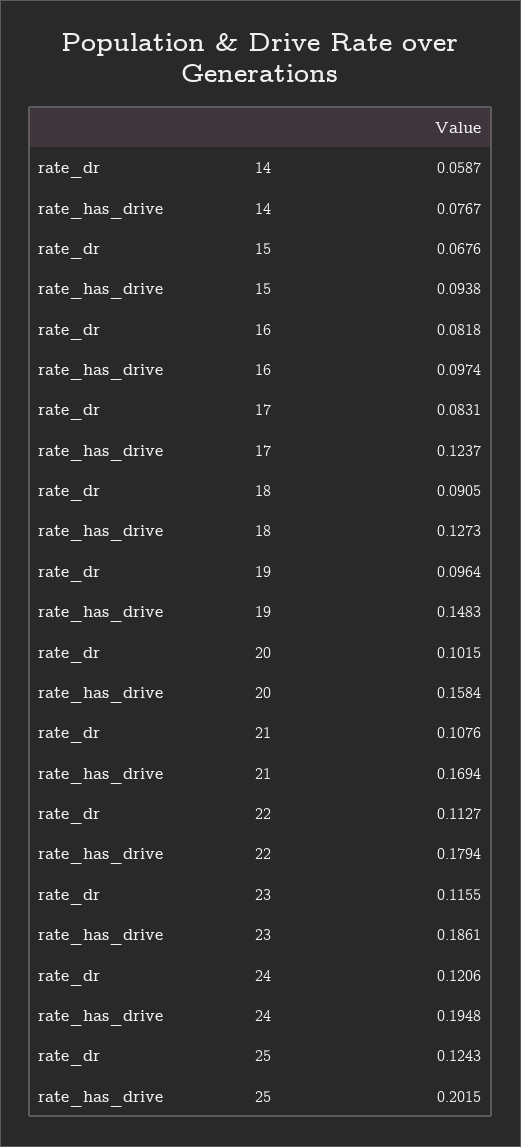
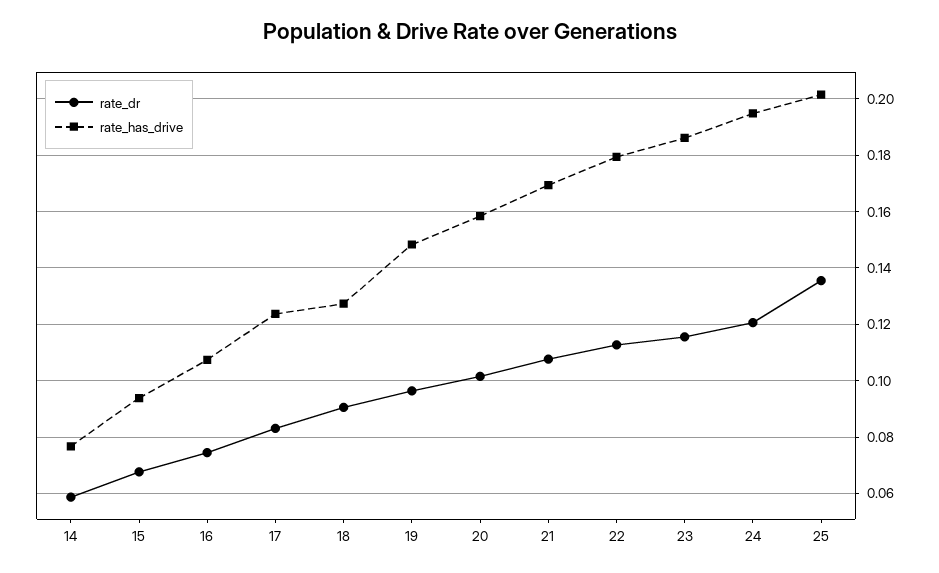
rate_dr, 16: 0.0818 -> 0.075
rate_has_drive, 16: 0.0974 -> 0.1075
rate_dr, 25: 0.1243 -> 0.135

